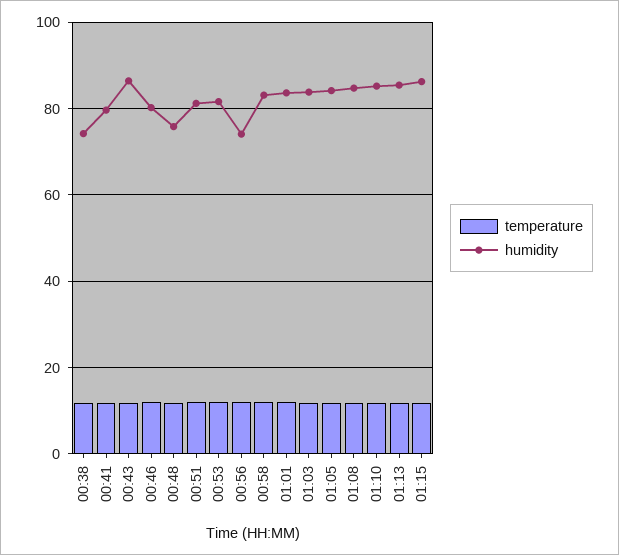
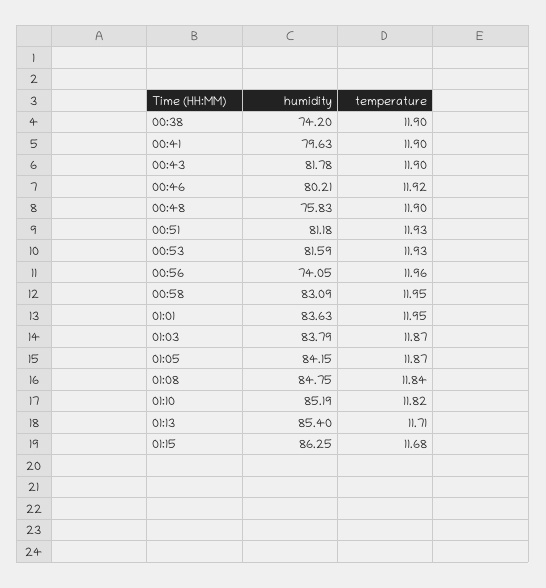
humidity, 00:43: 86 -> 81.78

